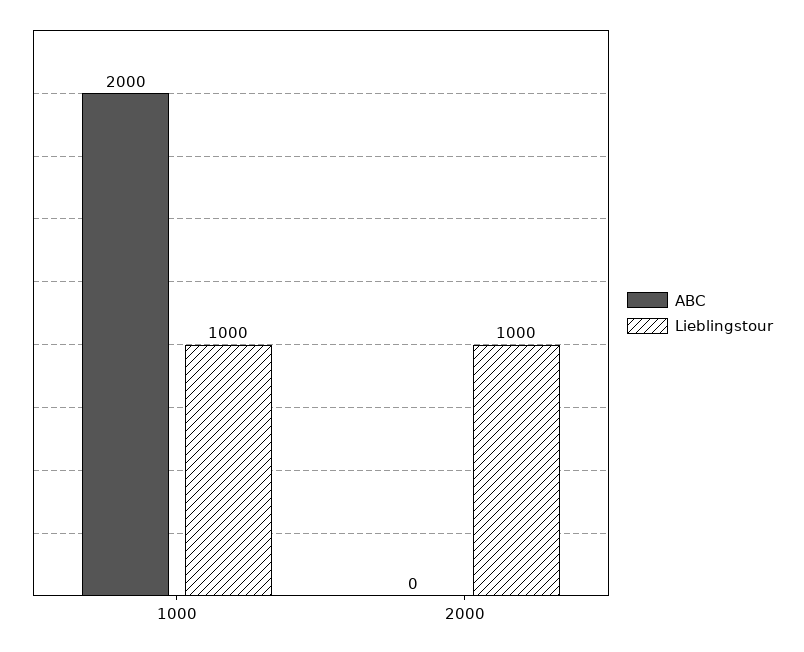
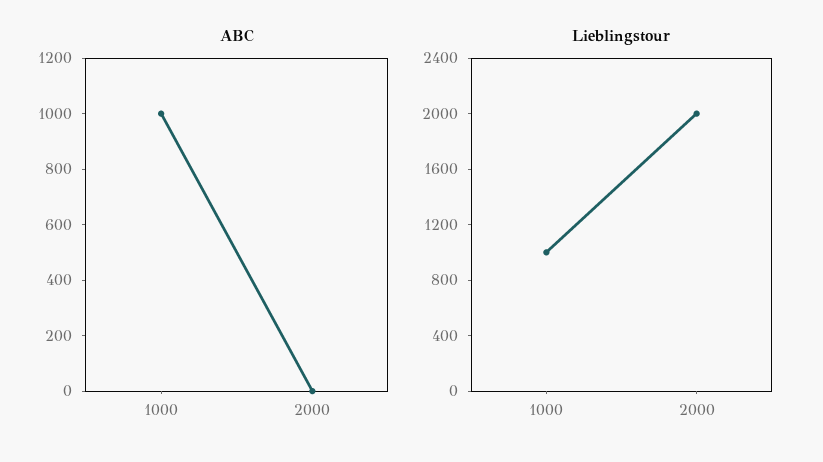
ABC, 1000: 2000 -> 1000
Lieblingstour, 2000: 1000 -> 2000

